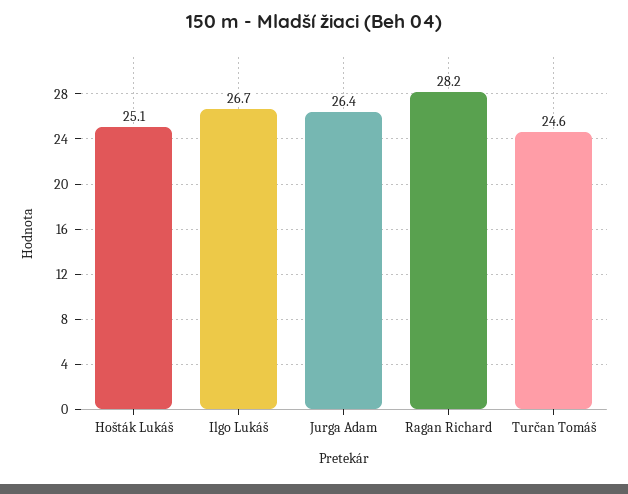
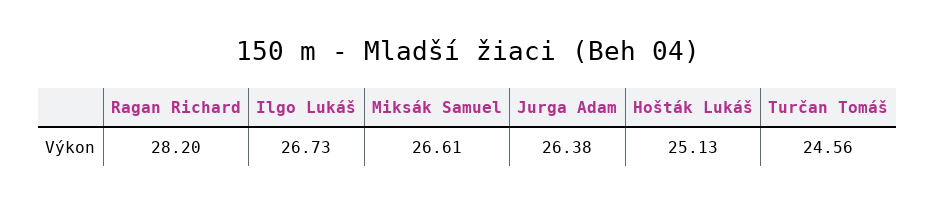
Miksák Samuel: none -> 26.61

